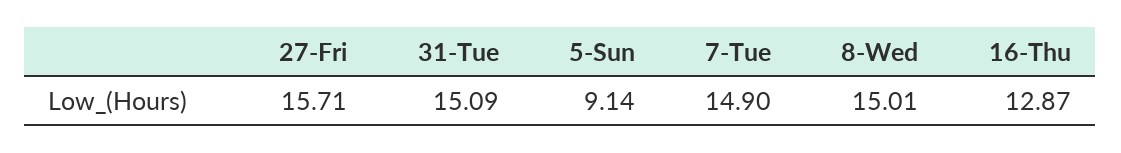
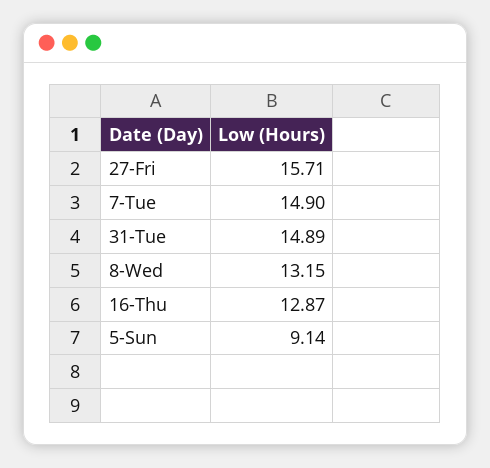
31-Tue: 15.09 -> 14.89
8-Wed: 15.01 -> 13.15

